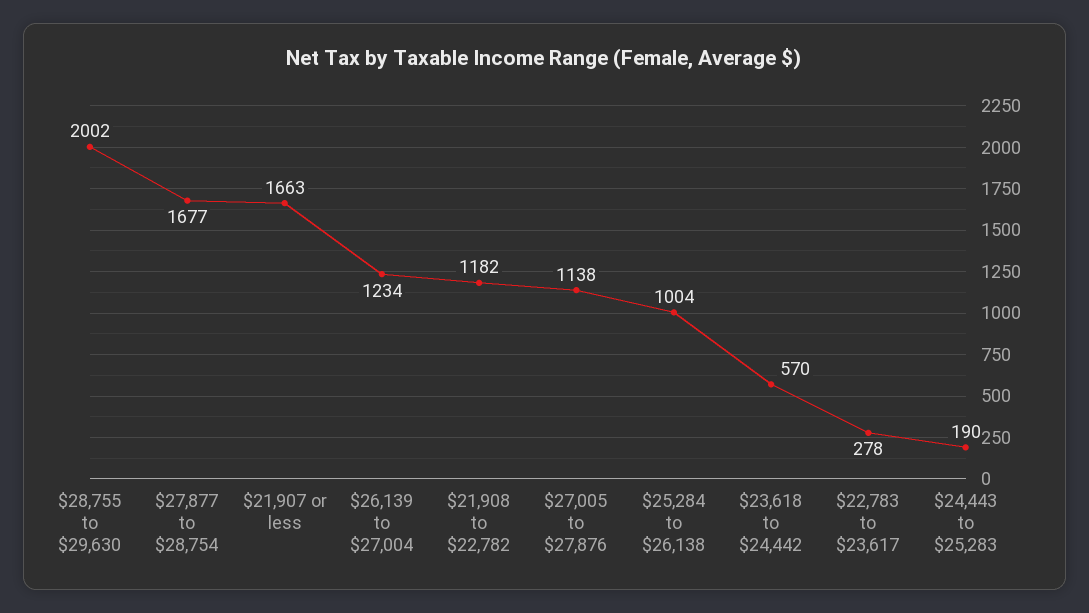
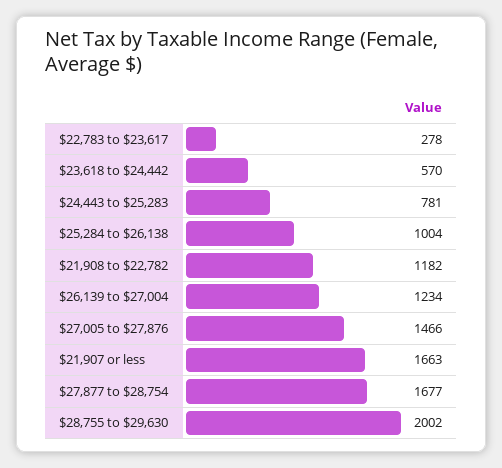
$27,005 to $27,876: 1138 -> 1466
$24,443 to $25,283: 190 -> 781

